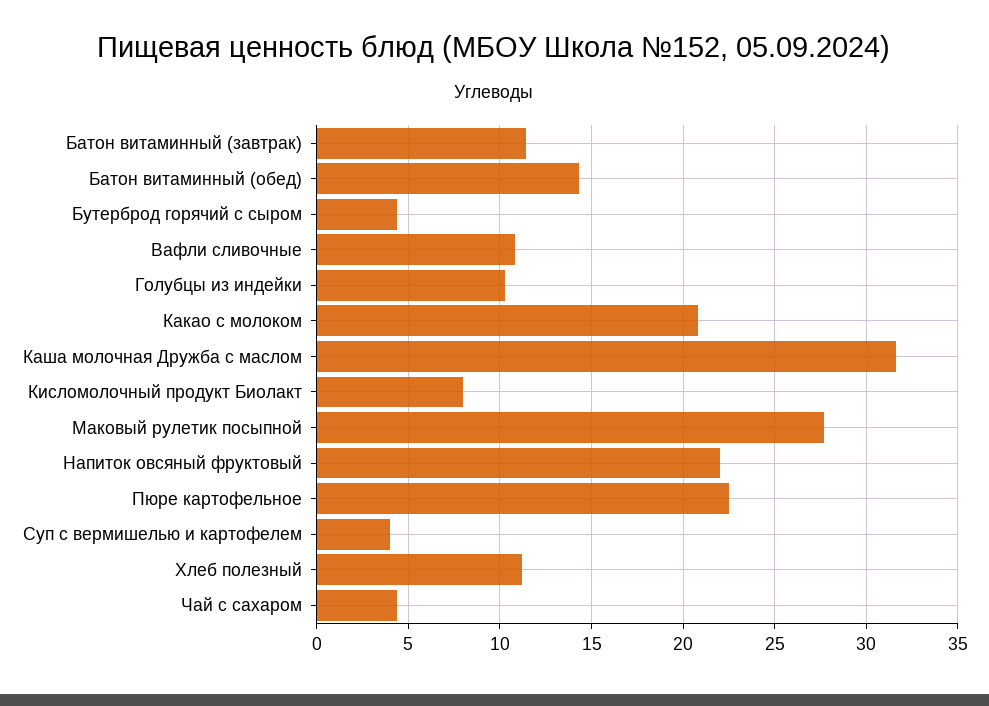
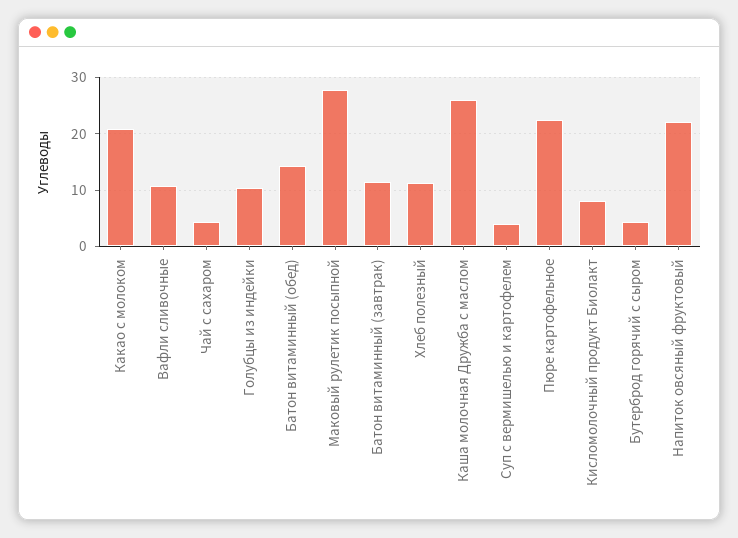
Каша молочная Дружба с маслом: 31.5 -> 26

